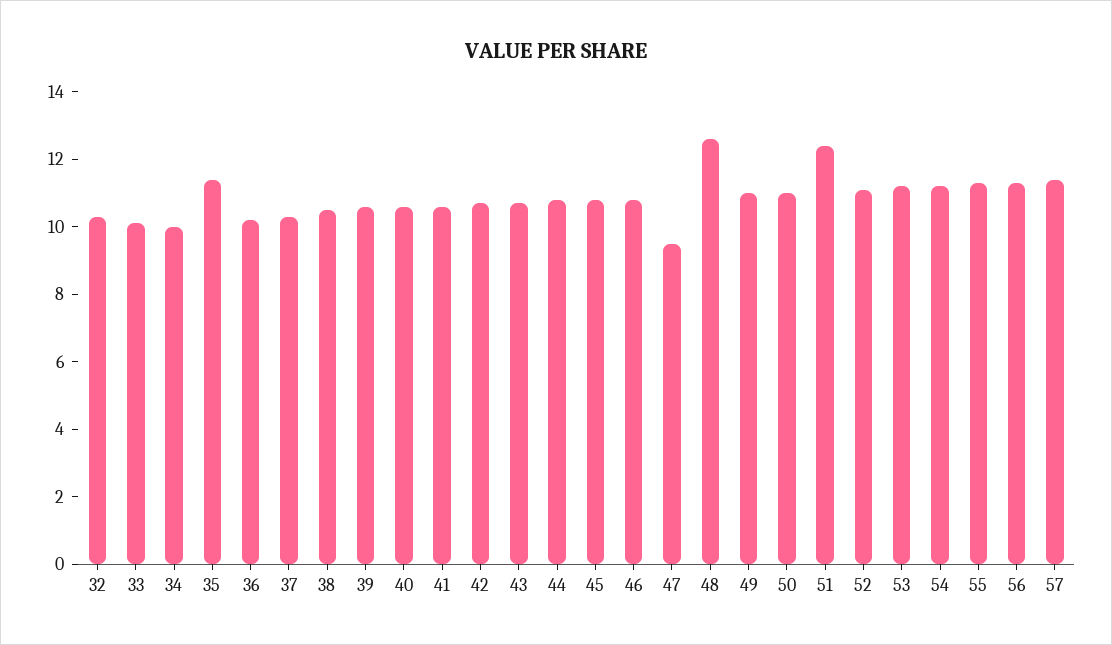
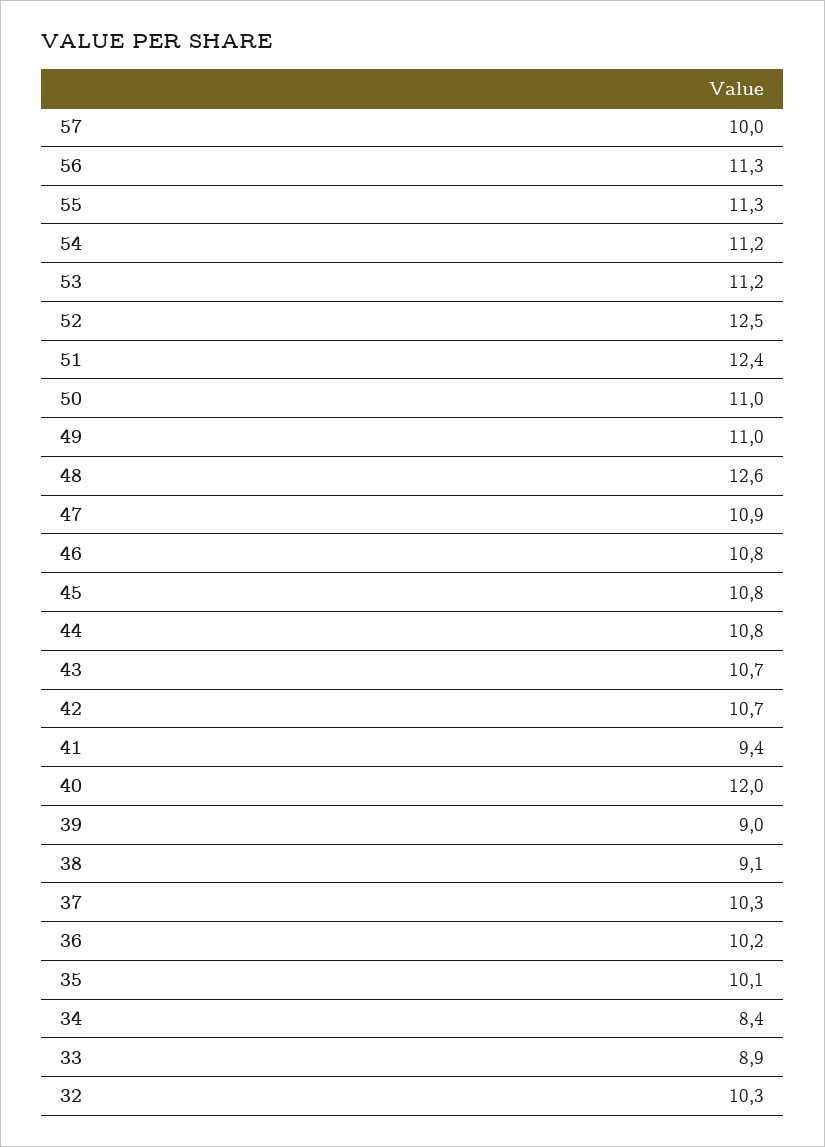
33: 10 -> 8.9
34: 10 -> 8.4
35: 11.5 -> 10.1
38: 10.5 -> 9.1
39: 10.5 -> 9
40: 10.5 -> 12
41: 10.5 -> 9.4
47: 9.5 -> 10.9
52: 11 -> 12.5
57: 11.5 -> 10

